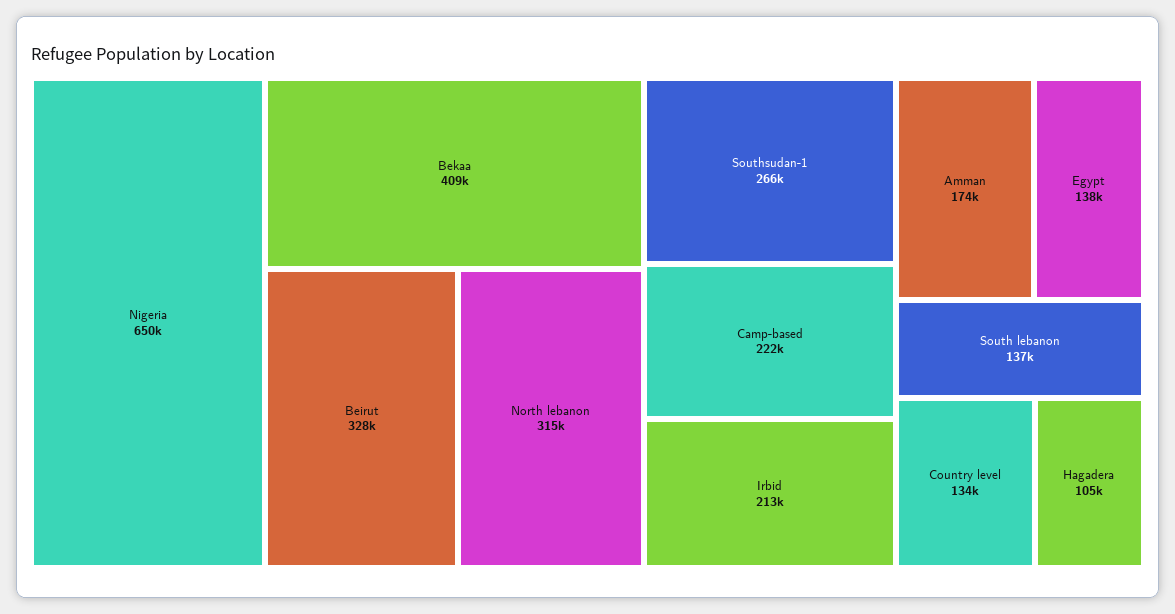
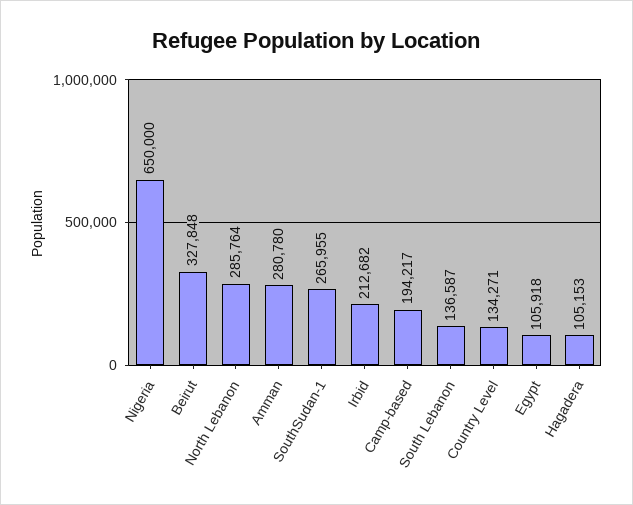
Bekaa: 409000 -> none
North lebanon: 315000 -> 285764
Camp-based: 222000 -> 194217
Amman: 174000 -> 280780
Egypt: 138000 -> 105918

